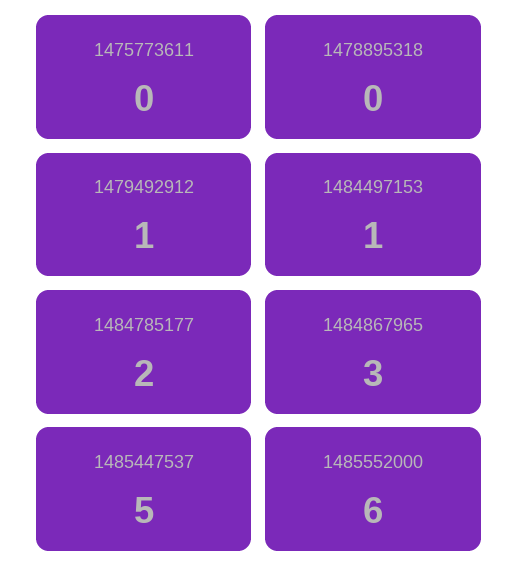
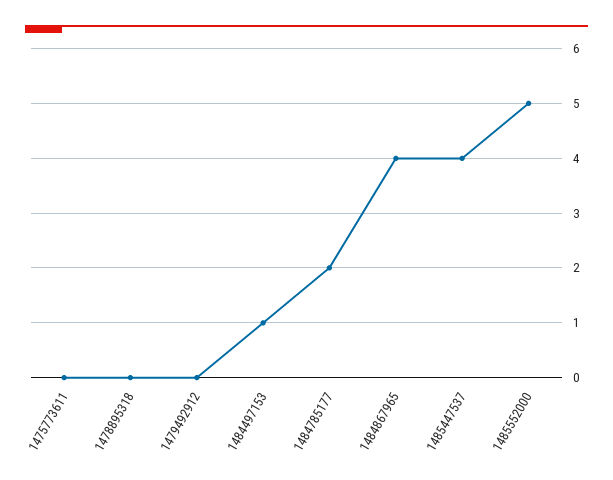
1479492912: 1 -> 0
1484867965: 3 -> 4
1485447537: 5 -> 4
1485552000: 6 -> 5

